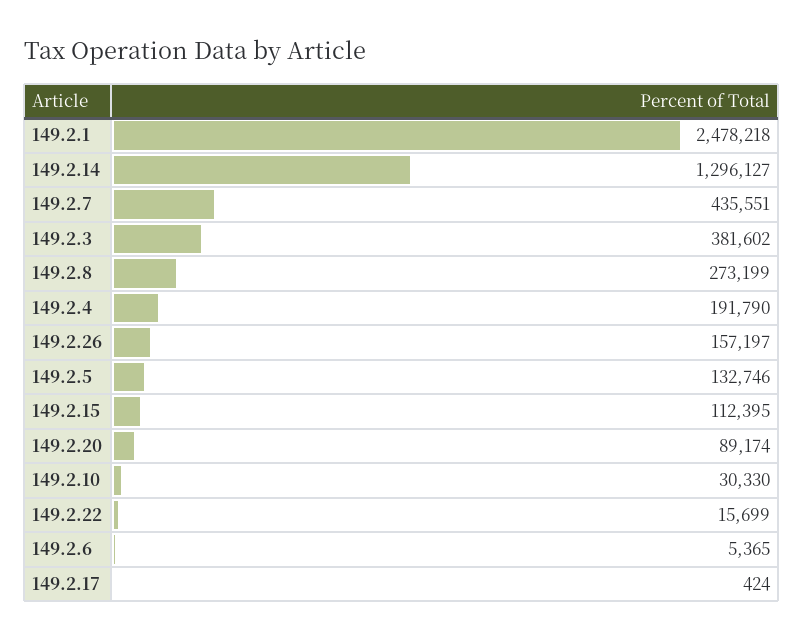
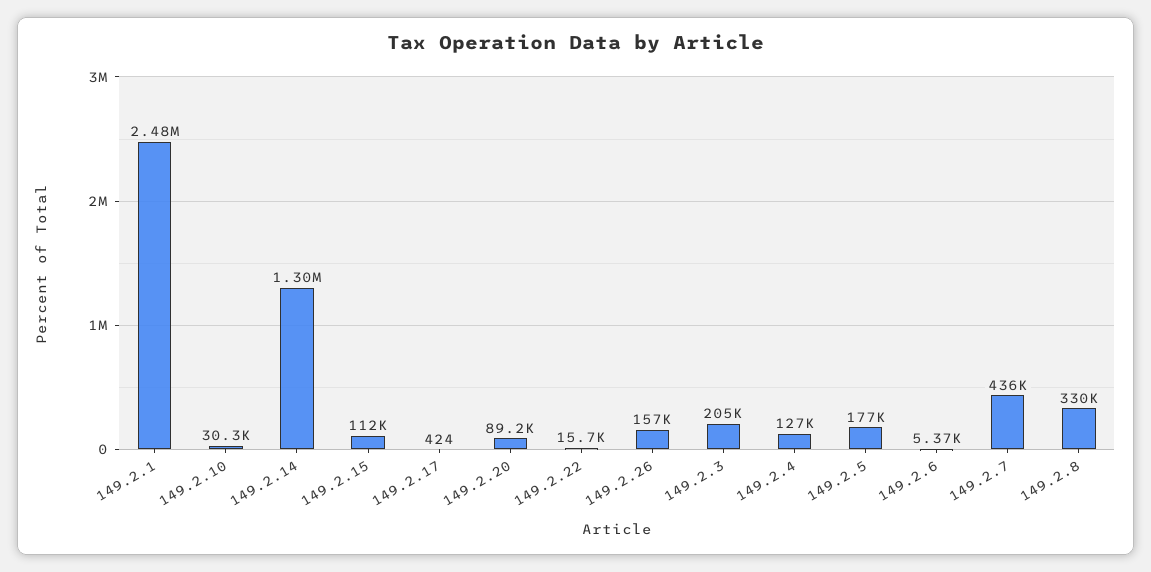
149.2.3: 381602 -> 205000
149.2.8: 273199 -> 330000
149.2.4: 191790 -> 127000
149.2.5: 132746 -> 177000

